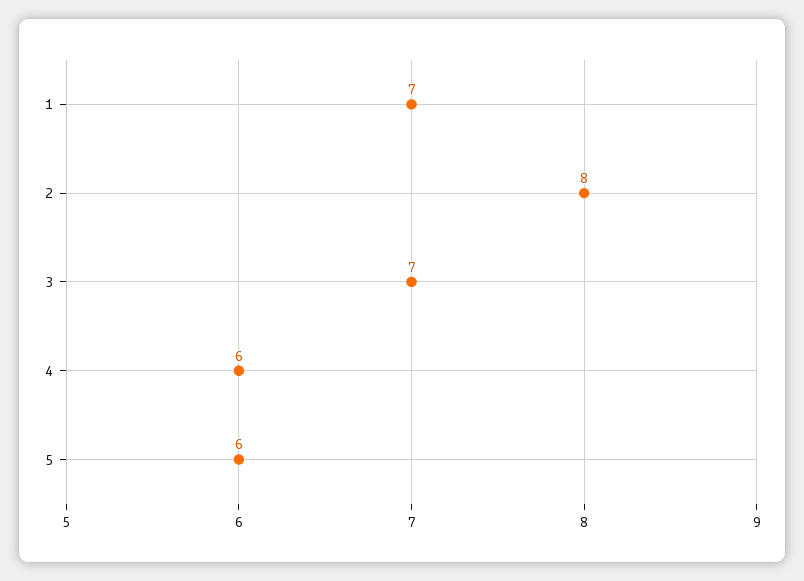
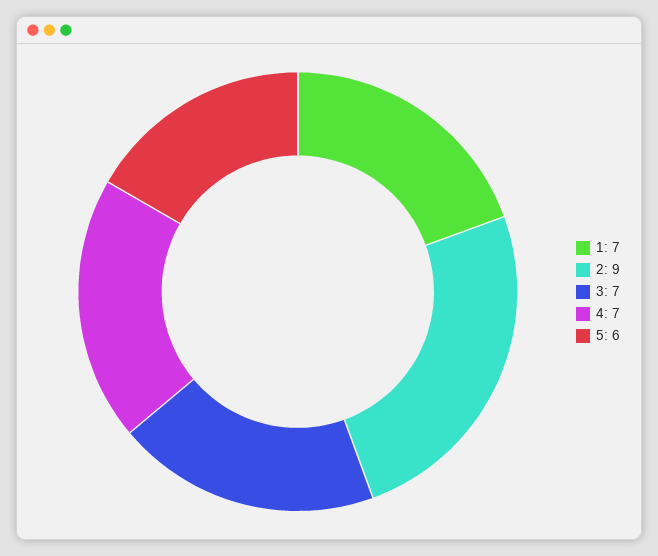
2: 8 -> 9
4: 6 -> 7

